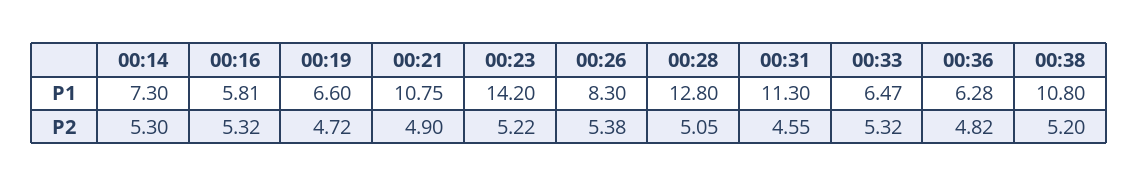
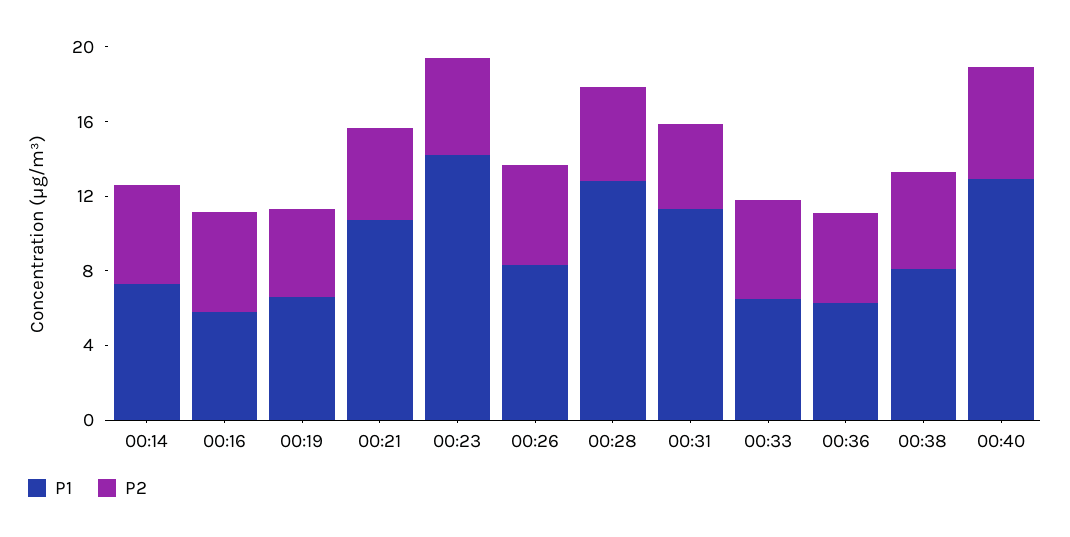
P1, 00:38: 10.8 -> 8
P1, 00:40: none -> 13
P2, 00:40: none -> 6

